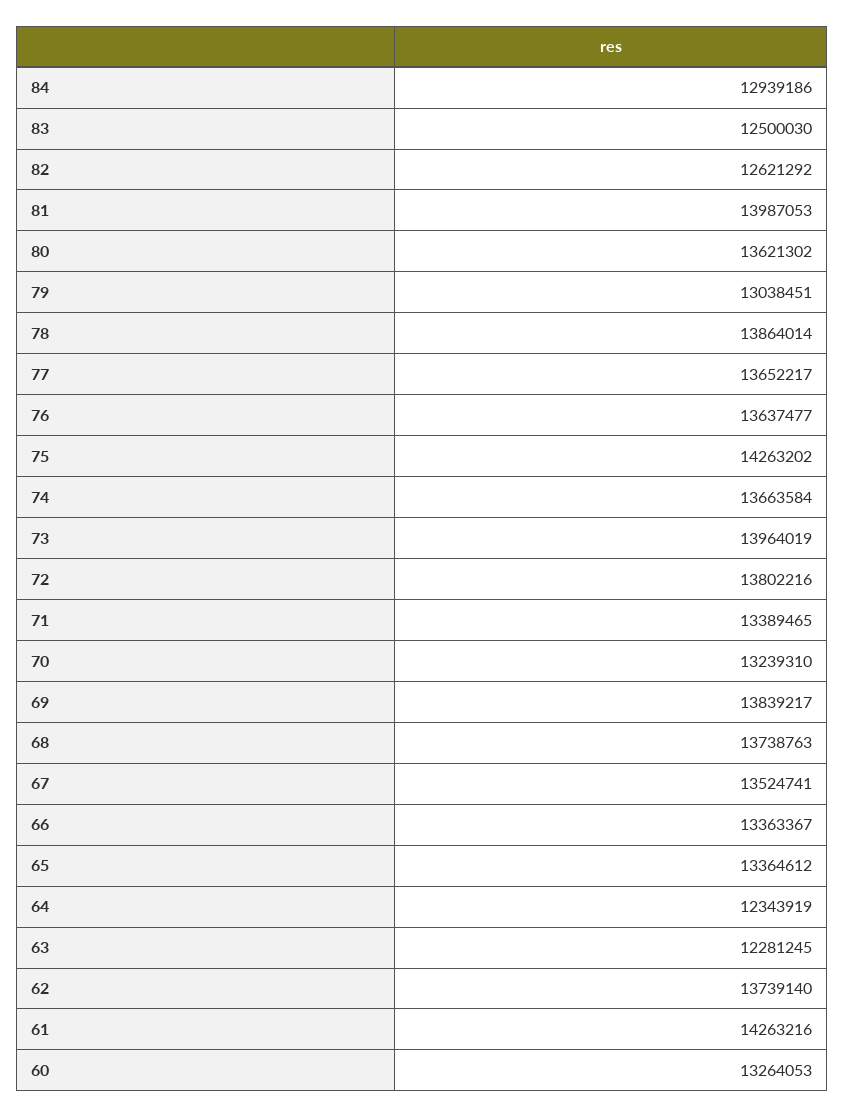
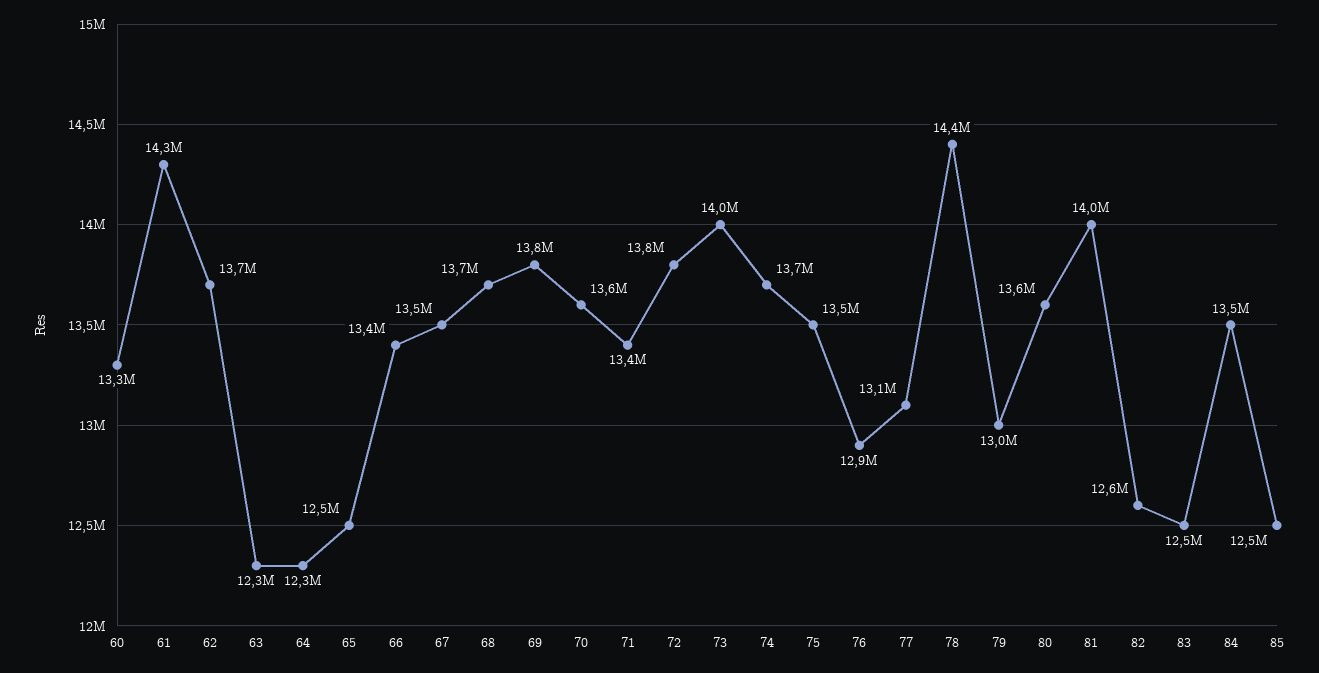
84: 12939186 -> 13500000
78: 13864014 -> 14400000
77: 13652217 -> 13100000
76: 13637477 -> 12900000
75: 14263202 -> 13500000
70: 13239310 -> 13600000
65: 13364612 -> 12500000
85: none -> 12500000

